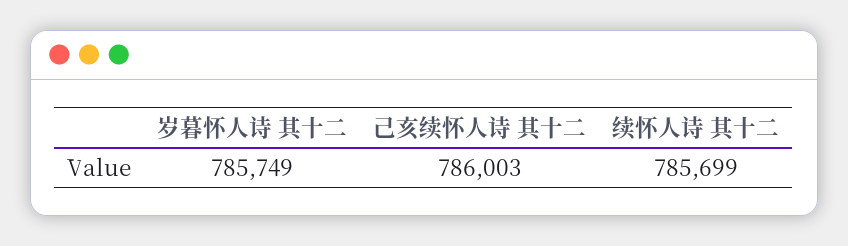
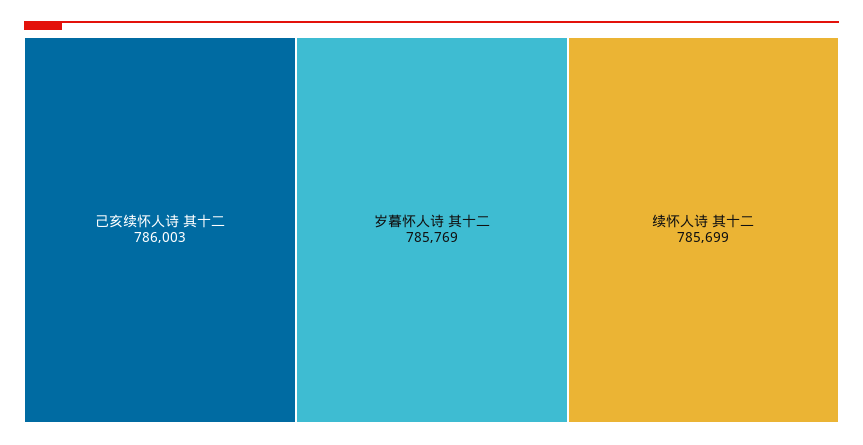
岁暮怀人诗 其十二: 785749 -> 785769

